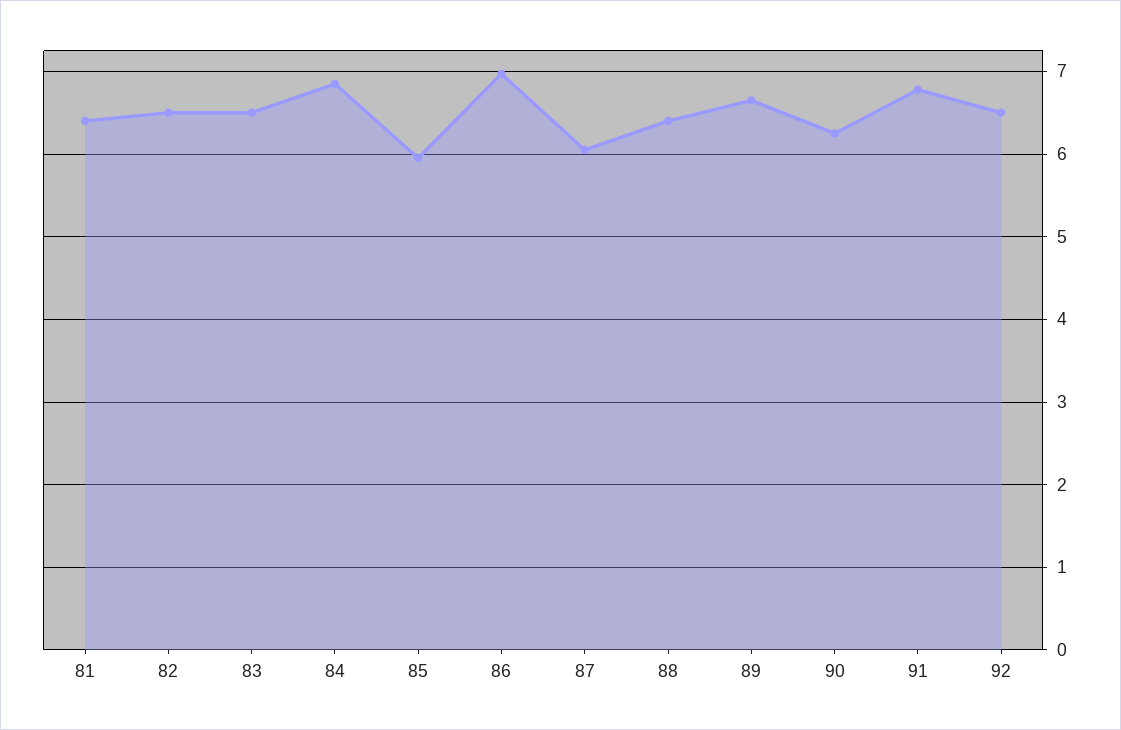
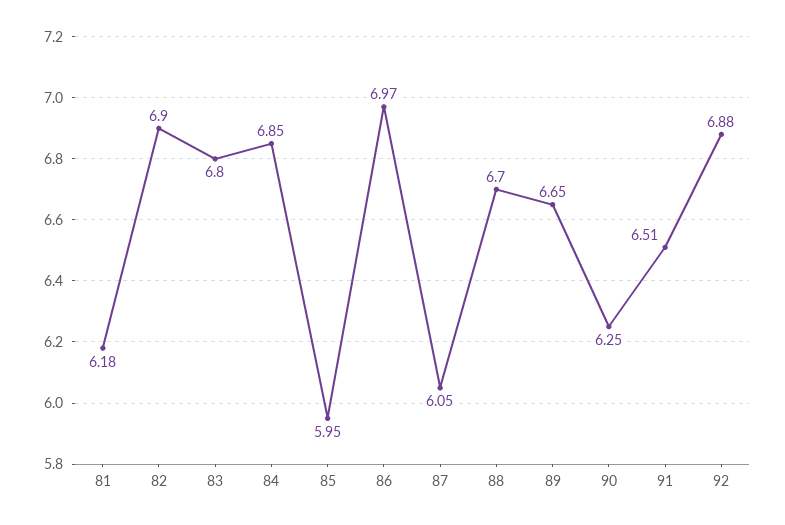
81: 6.4 -> 6.18
82: 6.5 -> 6.9
83: 6.5 -> 6.8
88: 6.4 -> 6.7
91: 6.8 -> 6.51
92: 6.5 -> 6.88

